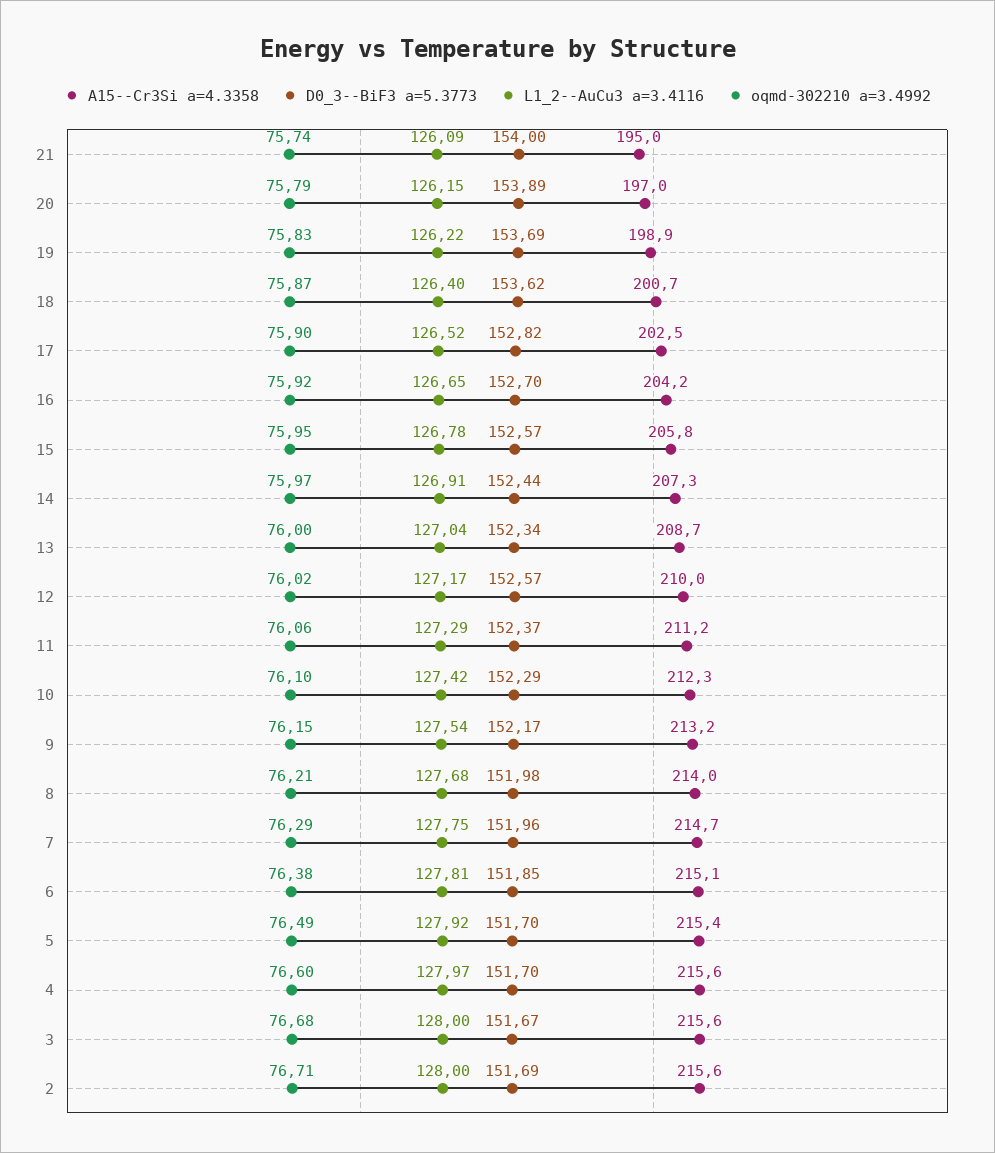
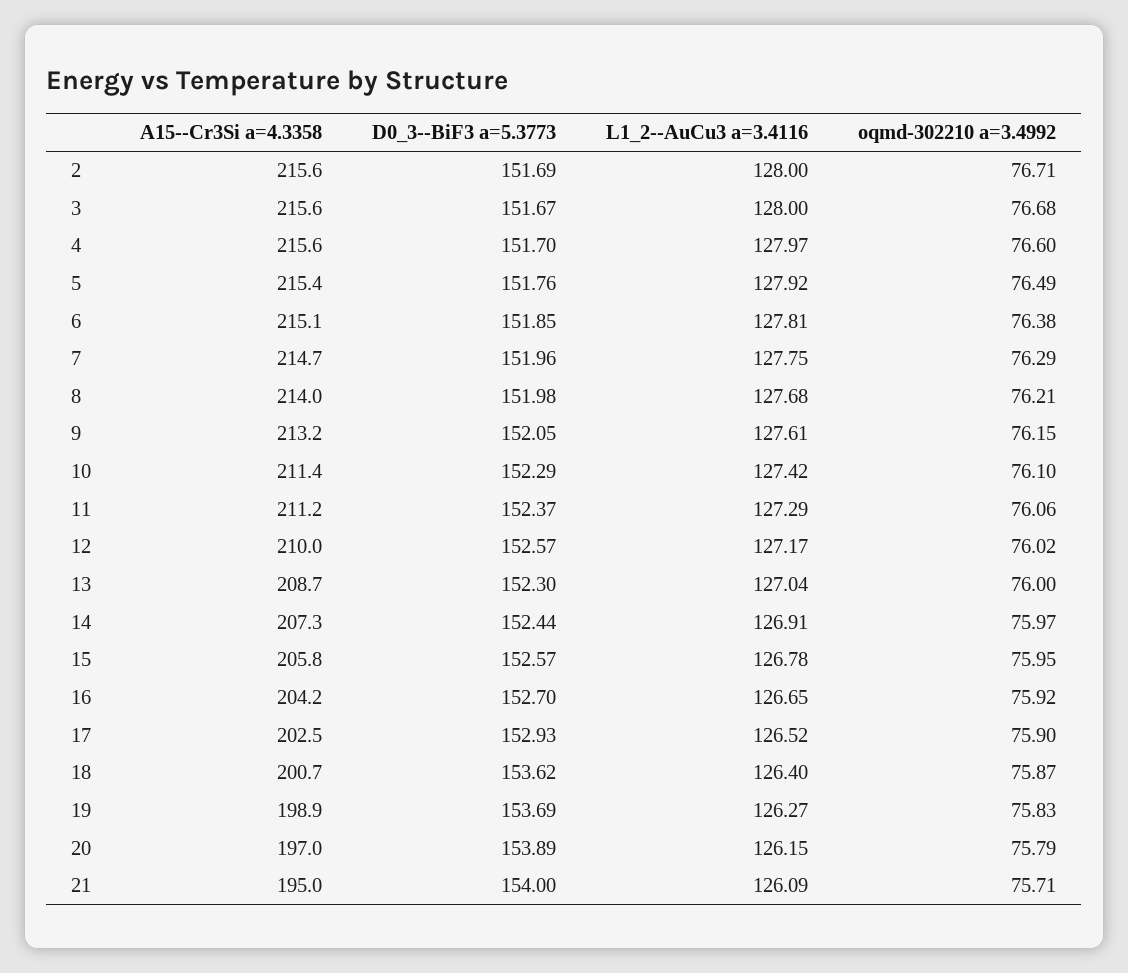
oqmd-302210 a=3.4992, 21: 75.74 -> 75.71
L1_2--AuCu3 a=3.4116, 19: 126.22 -> 126.27
D0_3--BiF3 a=5.3773, 17: 152.82 -> 152.93
D0_3--BiF3 a=5.3773, 13: 152.34 -> 152.3
A15--Cr3Si a=4.3358, 10: 212.3 -> 211.4
D0_3--BiF3 a=5.3773, 9: 152.17 -> 152.05
L1_2--AuCu3 a=3.4116, 9: 127.54 -> 127.61
D0_3--BiF3 a=5.3773, 5: 151.7 -> 151.76

